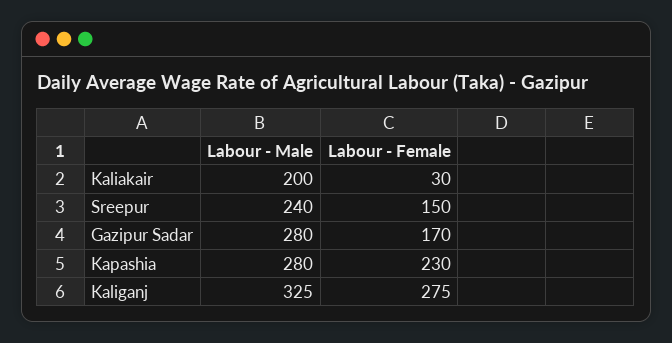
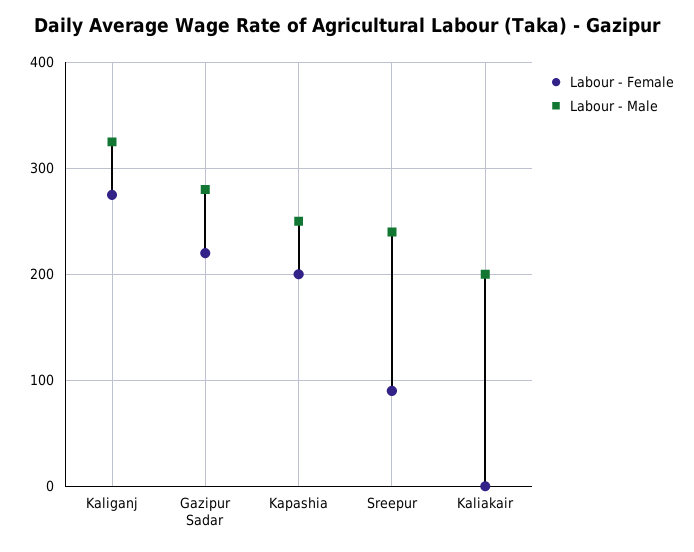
Labour - Female, Kaliakair: 30 -> 0
Labour - Female, Sreepur: 150 -> 90
Labour - Female, Gazipur Sadar: 170 -> 220
Labour - Male, Kapashia: 280 -> 250
Labour - Female, Kapashia: 230 -> 200

